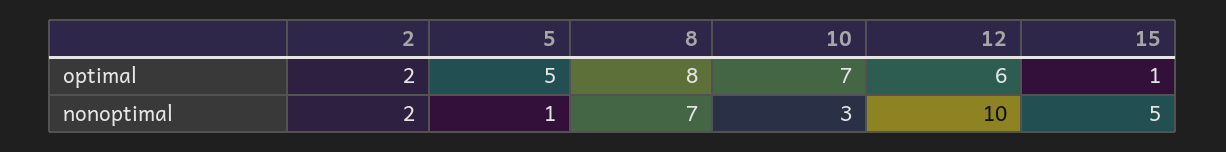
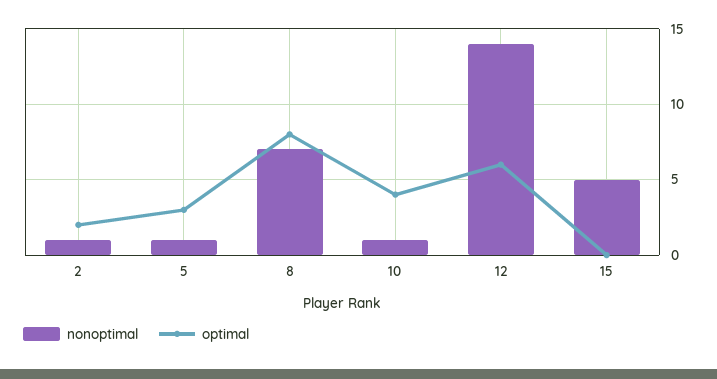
optimal, 5: 5 -> 3
optimal, 10: 7 -> 4
optimal, 15: 1 -> 0
nonoptimal, 2: 2 -> 1
nonoptimal, 10: 3 -> 1
nonoptimal, 12: 10 -> 14

